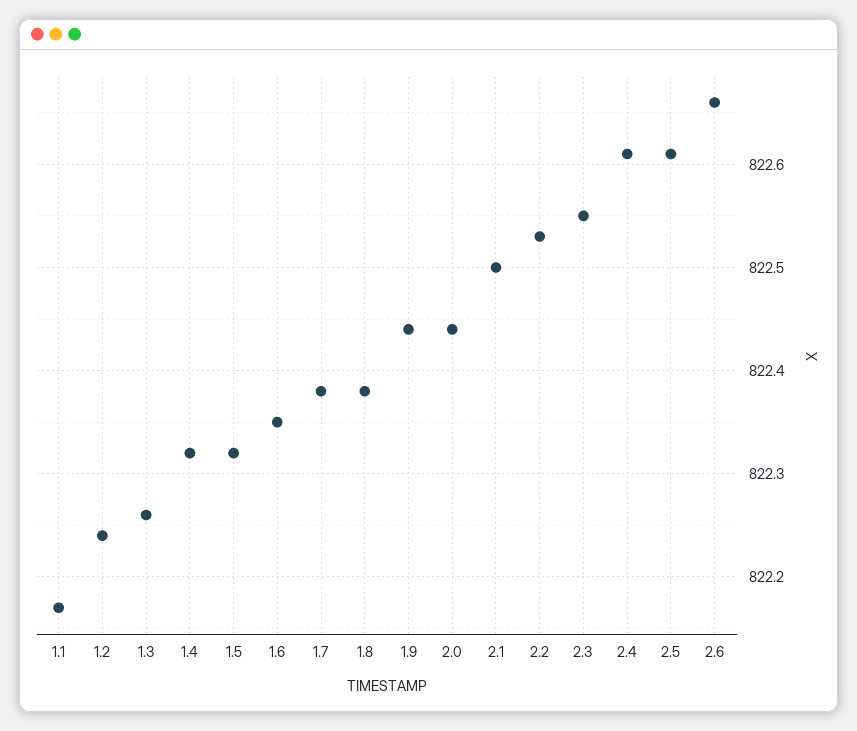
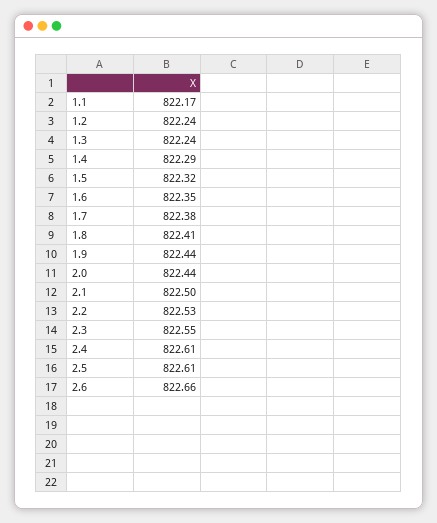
1.3: 822.26 -> 822.24
1.4: 822.32 -> 822.29
1.8: 822.38 -> 822.41

